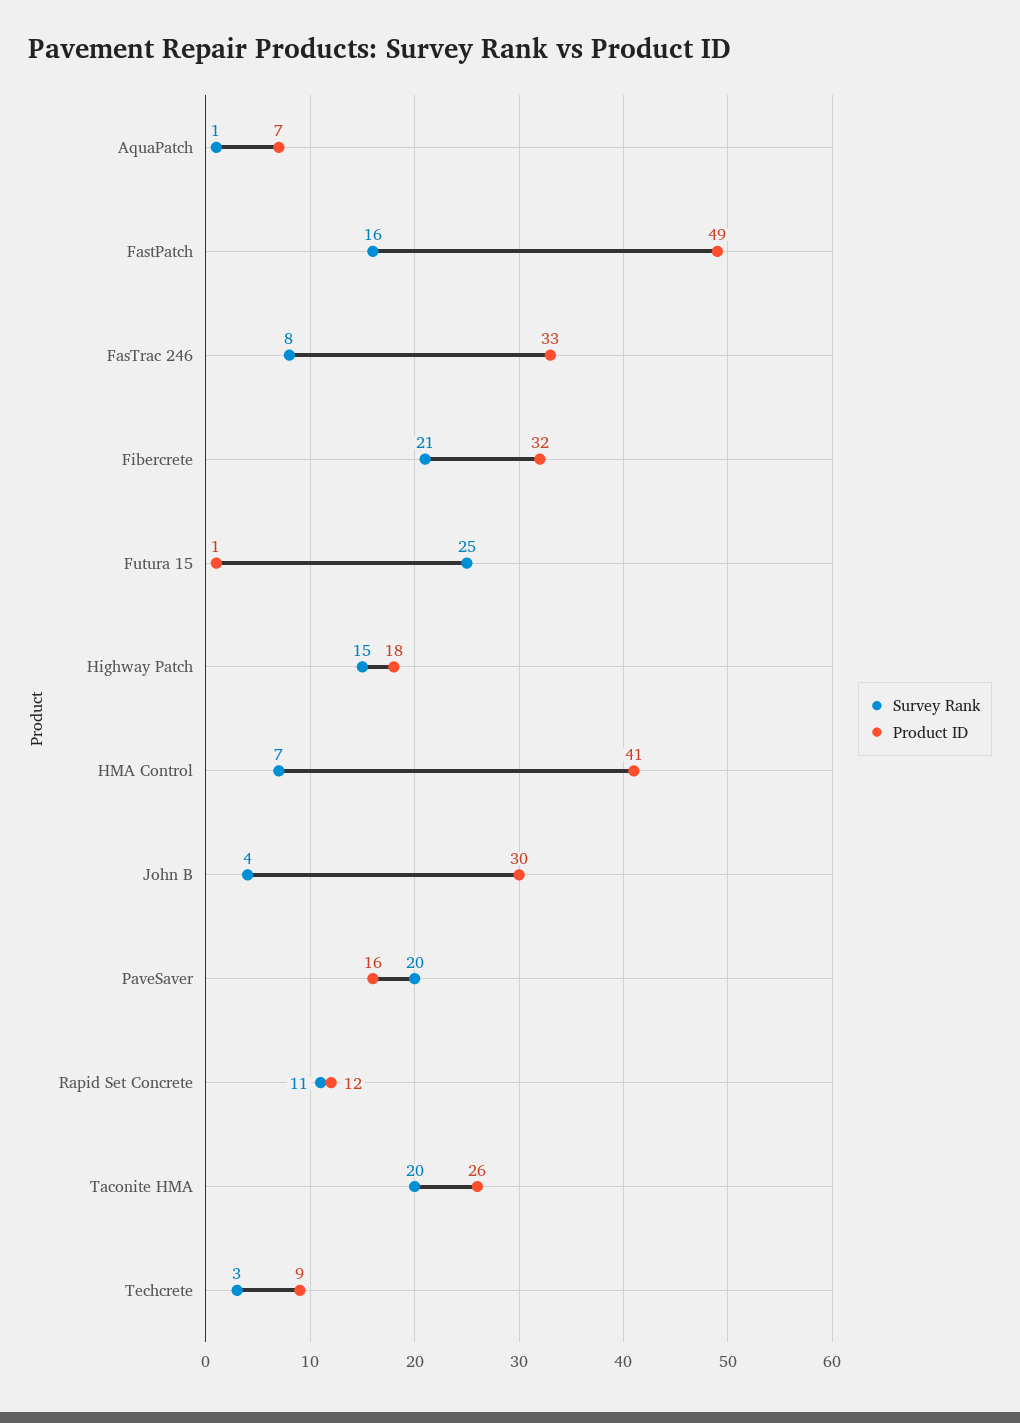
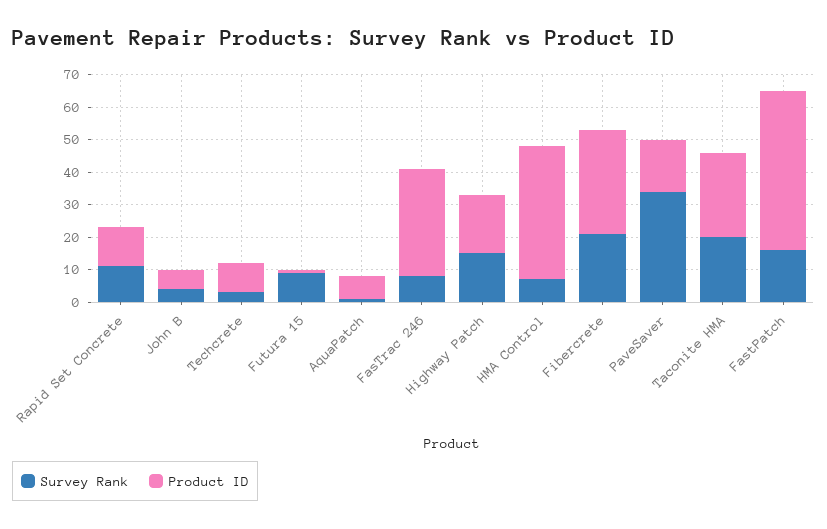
Survey Rank, Futura 15: 25 -> 10
Product ID, John B: 30 -> 5
Survey Rank, PaveSaver: 20 -> 35

